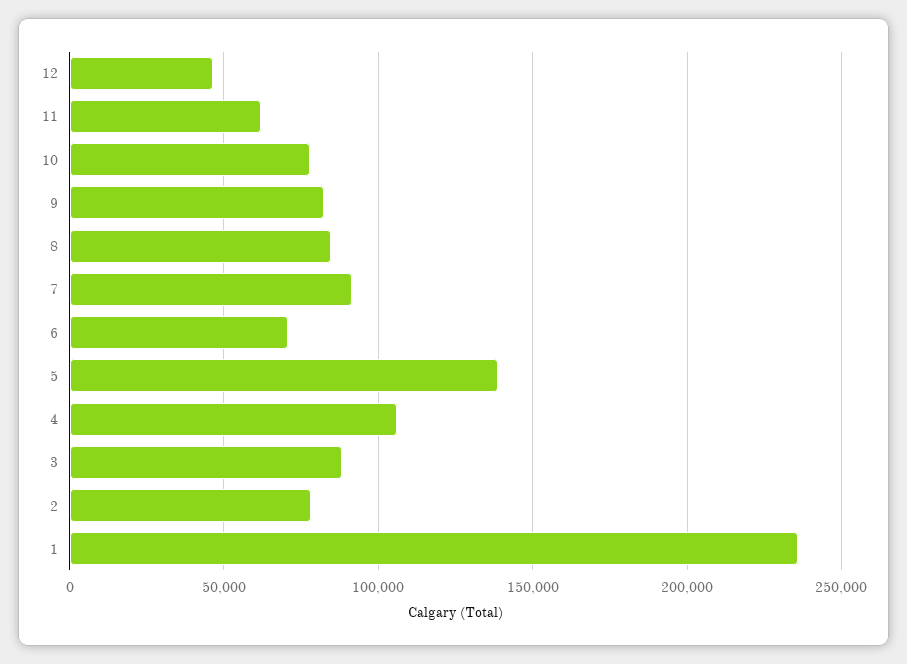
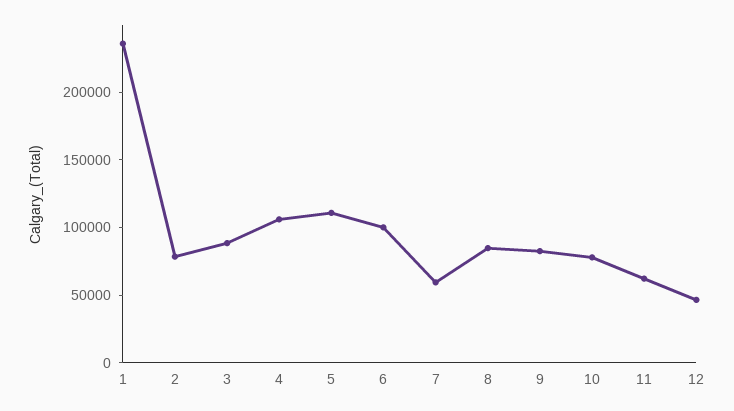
7: 90000 -> 60000
6: 70000 -> 100000
5: 140000 -> 110000

